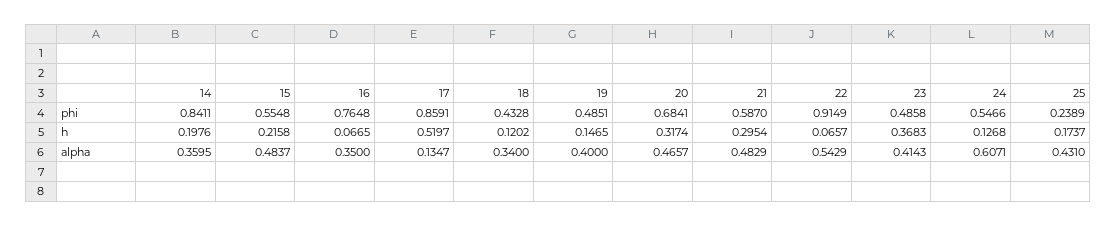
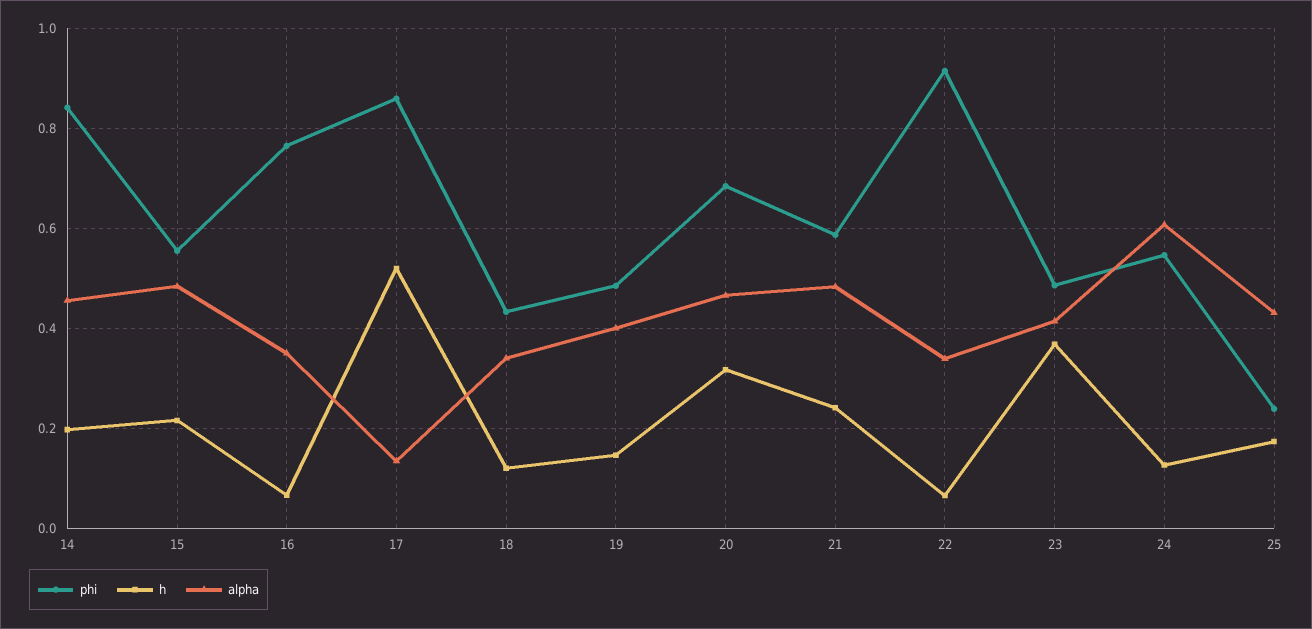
h, 21: 0.2954 -> 0.24
alpha, 14: 0.3595 -> 0.46
alpha, 22: 0.5429 -> 0.34

